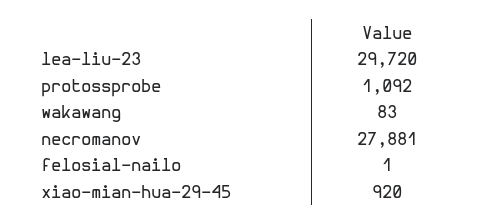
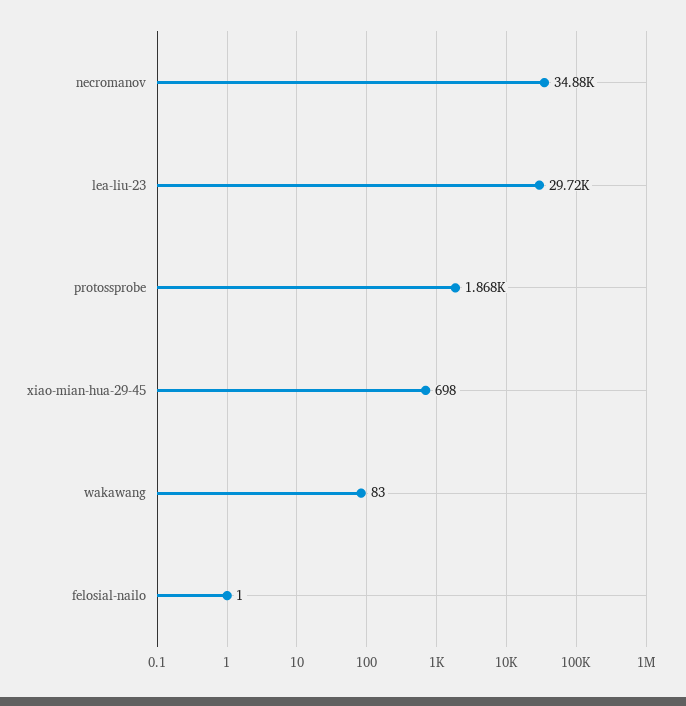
protossprobe: 1092 -> 1868
necromanov: 27881 -> 34880
xiao-mian-hua-29-45: 920 -> 698

